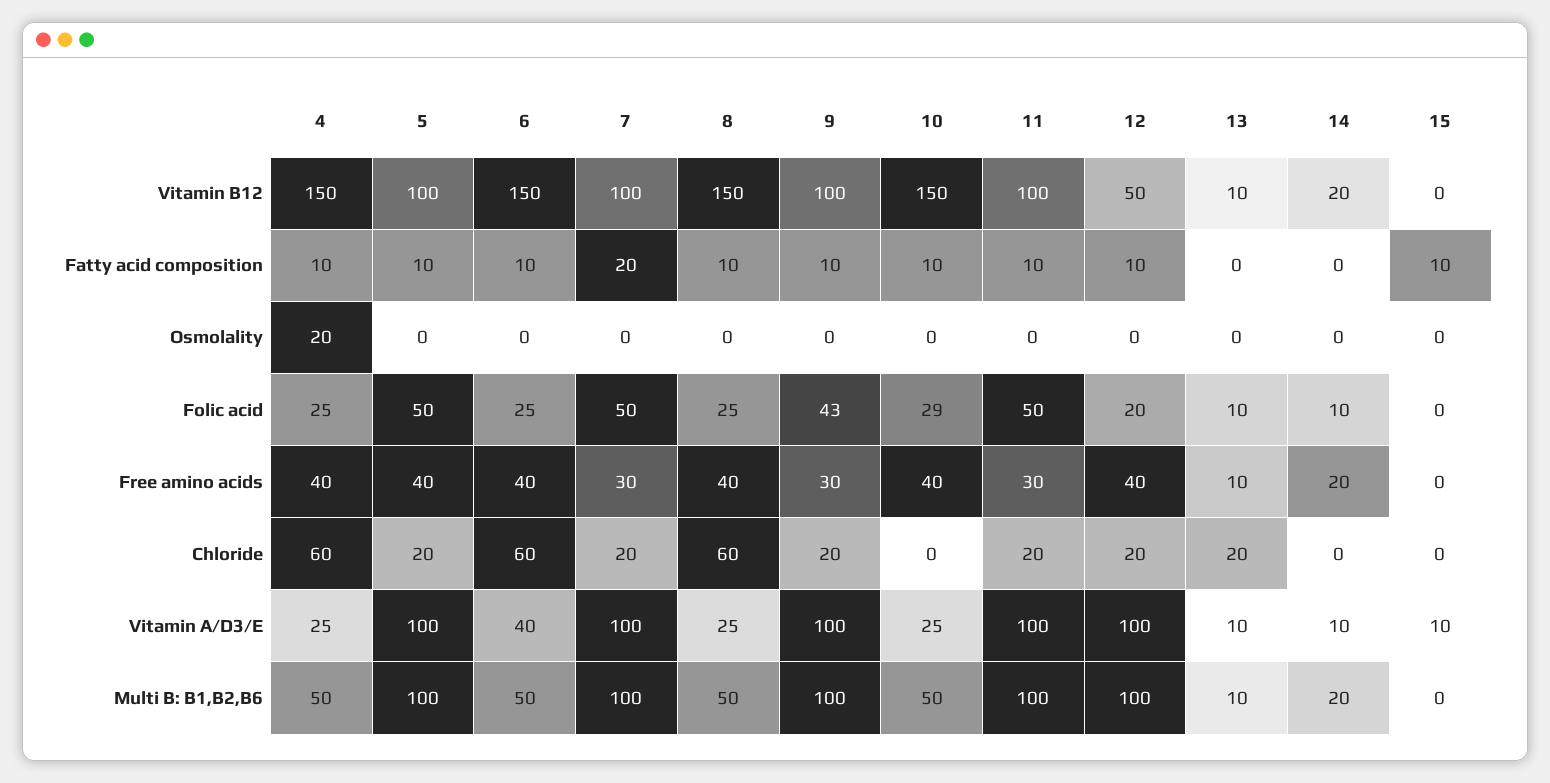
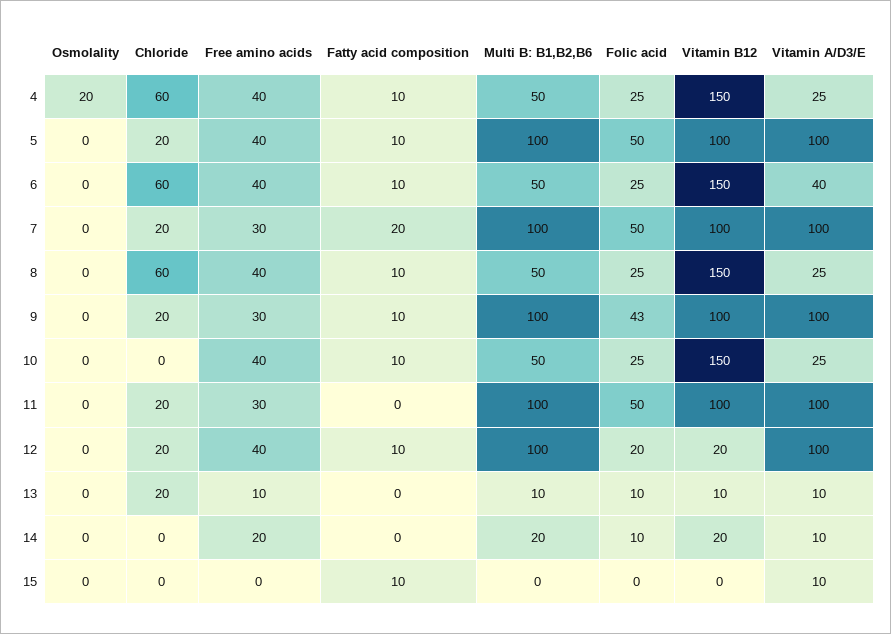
12, Vitamin B12: 50 -> 20
11, Fatty acid composition: 10 -> 0
10, Folic acid: 29 -> 25

